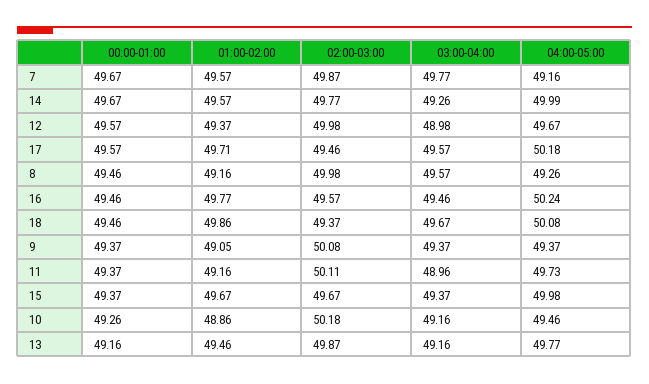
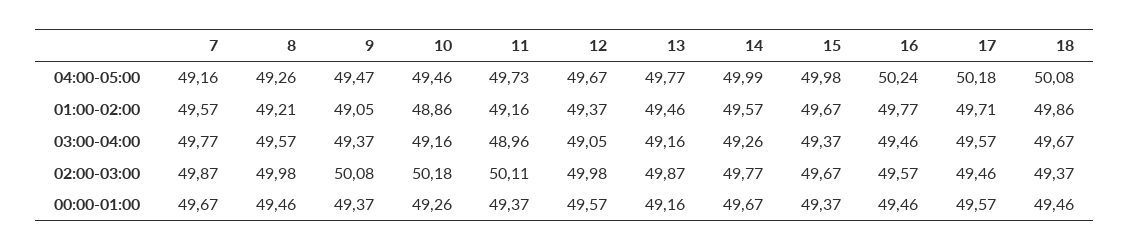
03:00-04:00, 12: 48.98 -> 49.05
01:00-02:00, 8: 49.16 -> 49.21
04:00-05:00, 9: 49.37 -> 49.47

